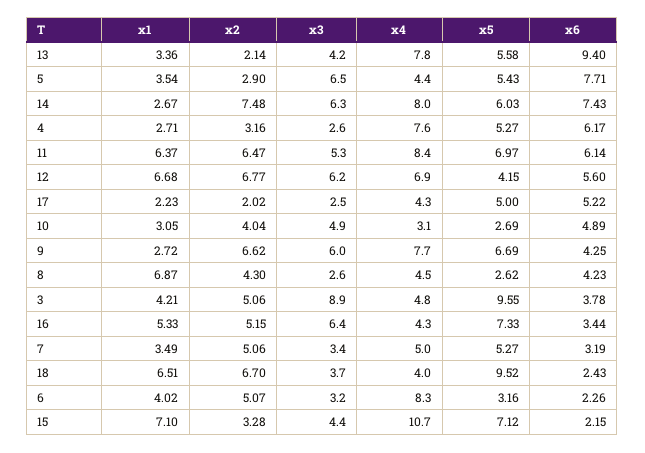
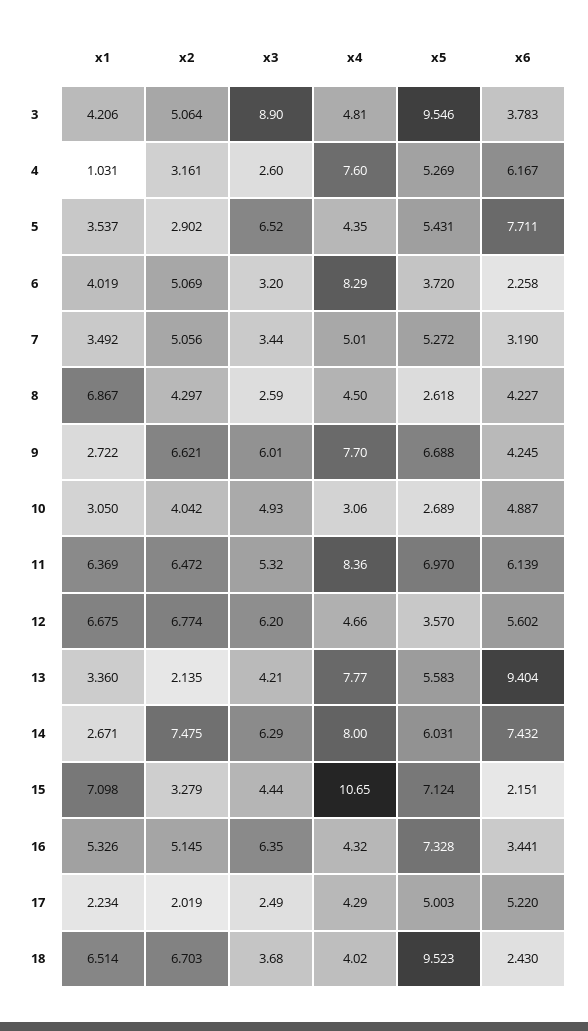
x1, 4: 2.71 -> 1.031
x4, 12: 6.9 -> 4.66
x5, 12: 4.15 -> 3.57
x5, 6: 3.16 -> 3.72

